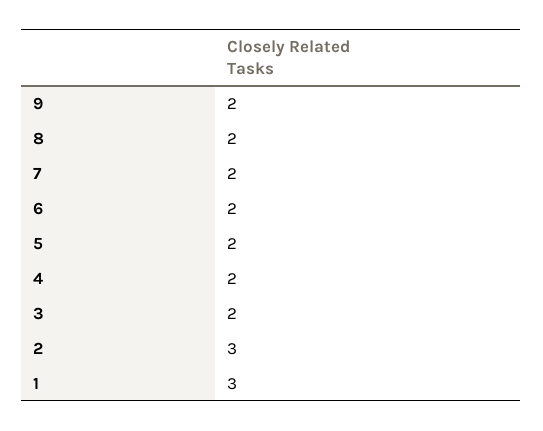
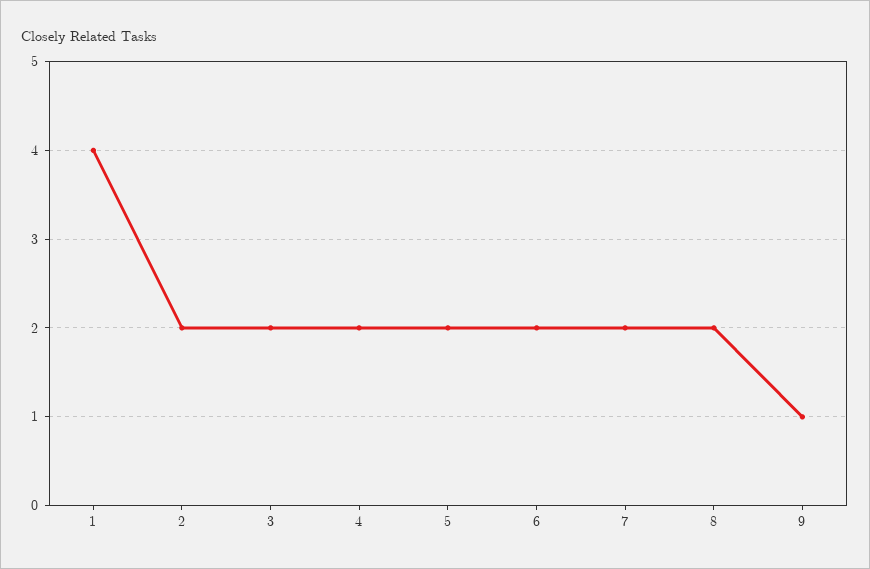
9: 2 -> 1
2: 3 -> 2
1: 3 -> 4

